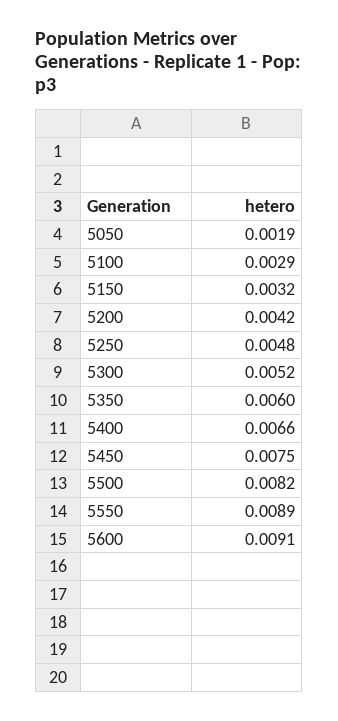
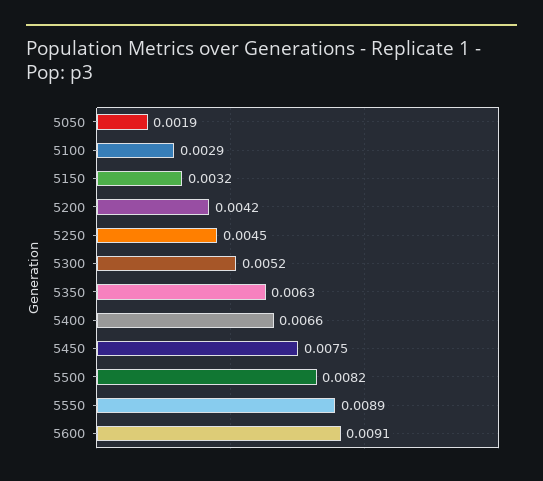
5250: 0.0048 -> 0.0045
5350: 0.006 -> 0.0063

